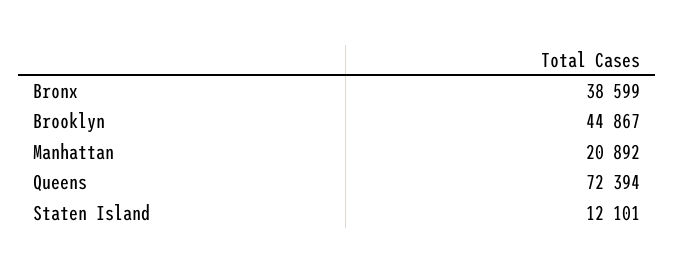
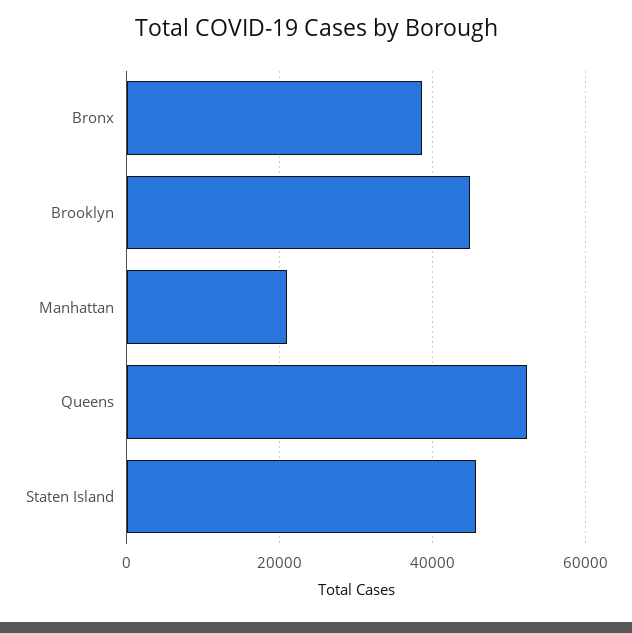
Queens: 72394 -> 52000
Staten Island: 12101 -> 46000

